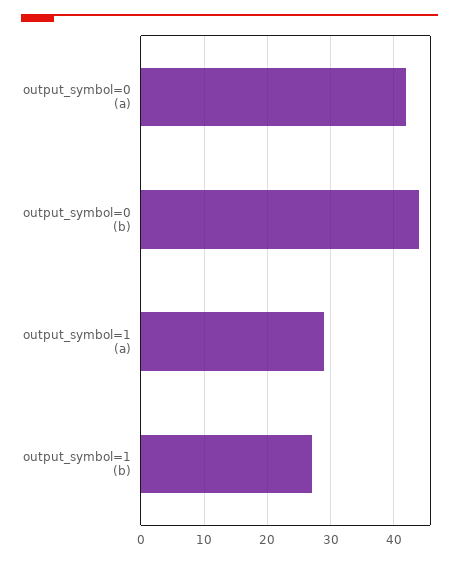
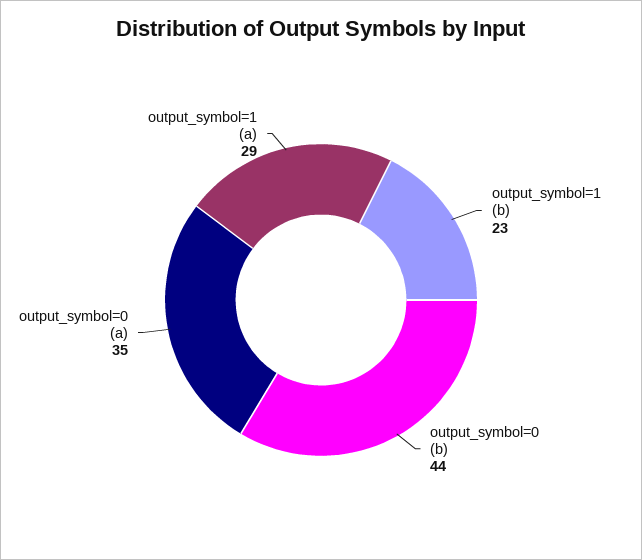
output_symbol=0 (a): 42 -> 35
output_symbol=1 (b): 27 -> 23

